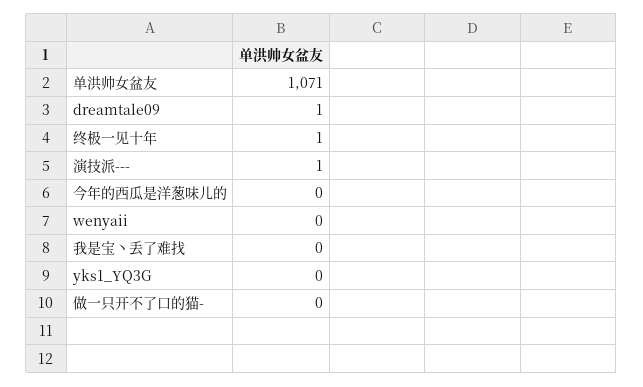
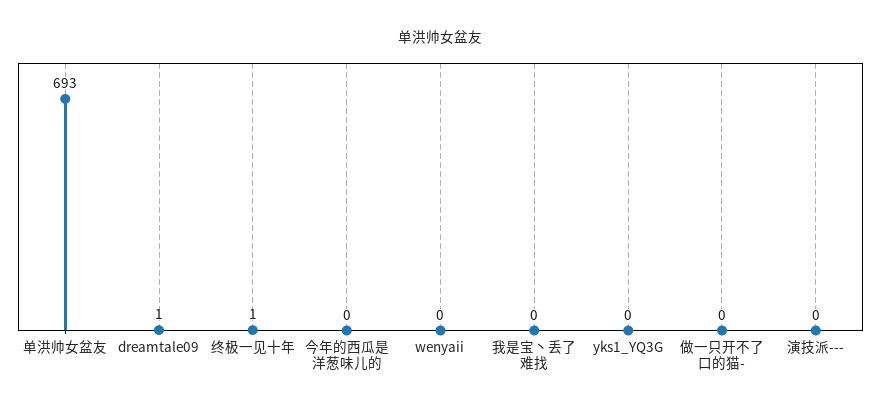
单洪帅女盆友: 1071 -> 693
演技派---: 1 -> 0

